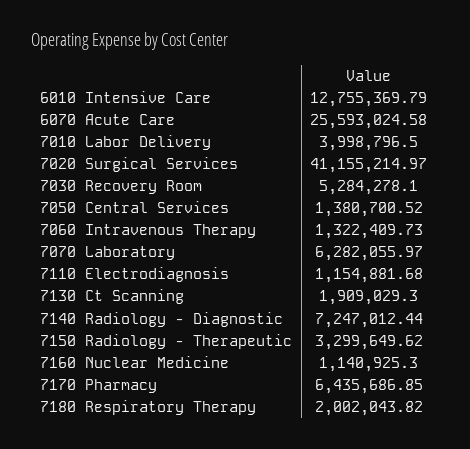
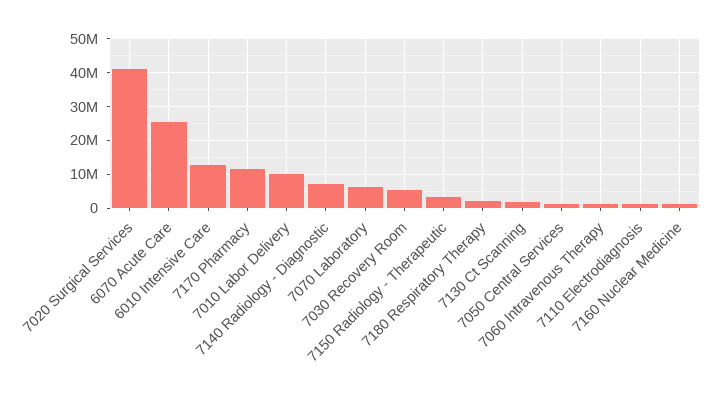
7010 Labor Delivery: 3998796.5 -> 10000000
7170 Pharmacy: 6435686.85 -> 12000000

